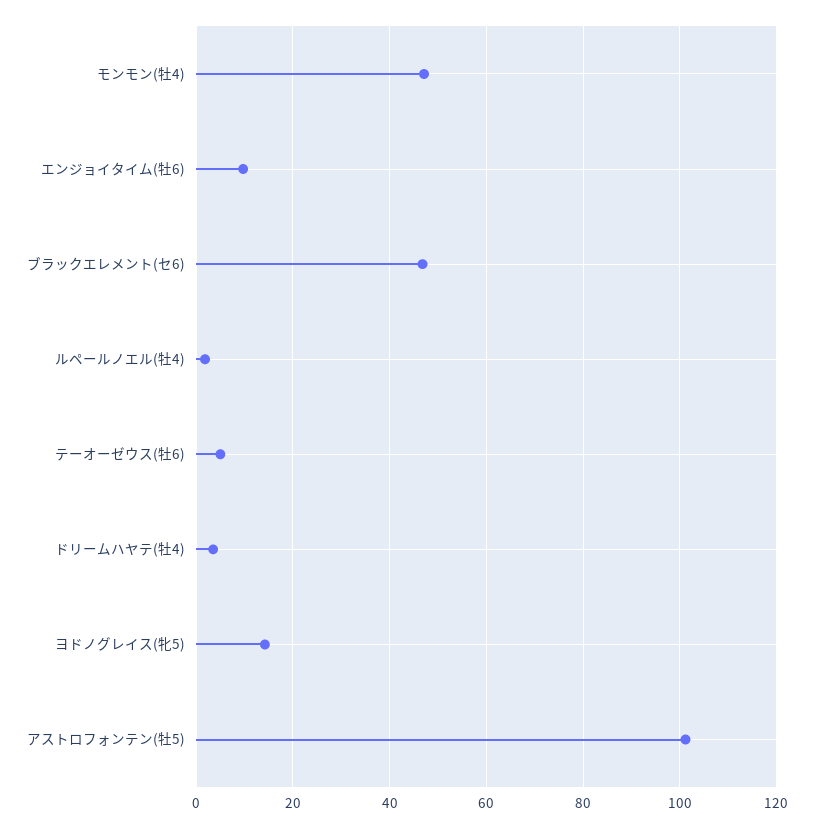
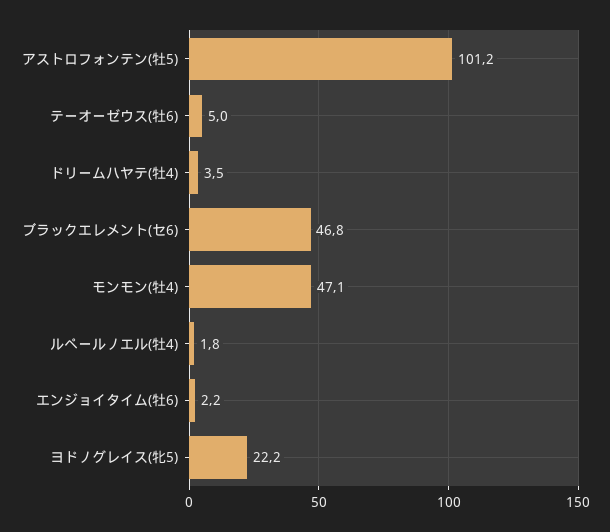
エンジョイタイム(牡6): 10 -> 2.2
ヨドノグレイス(牝5): 14 -> 22.2

